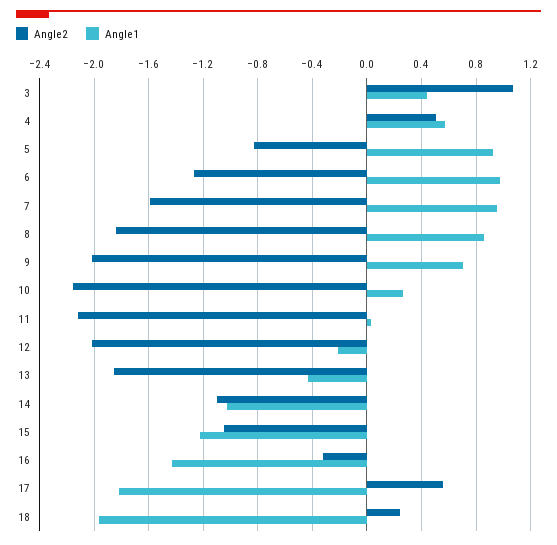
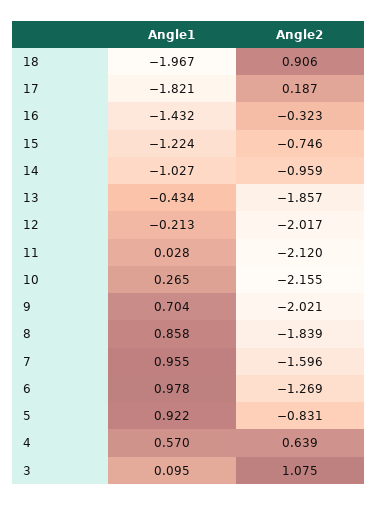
Angle1, 3: 0.45 -> 0.095
Angle2, 4: 0.5 -> 0.639
Angle2, 14: -1.1 -> -0.959
Angle2, 15: -1.05 -> -0.746
Angle2, 17: 0.55 -> 0.187
Angle2, 18: 0.25 -> 0.906

